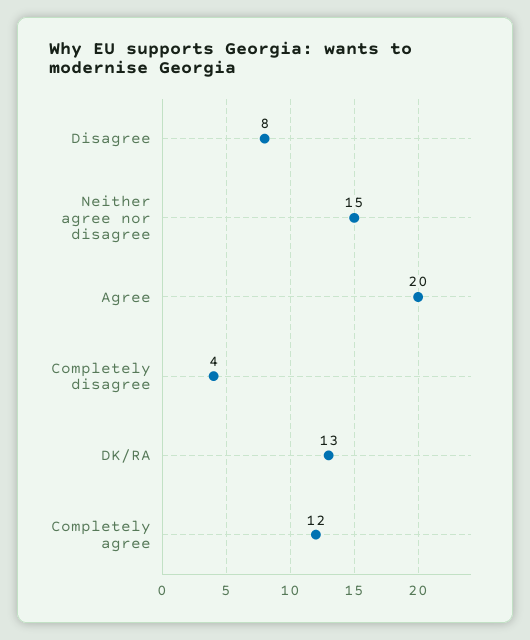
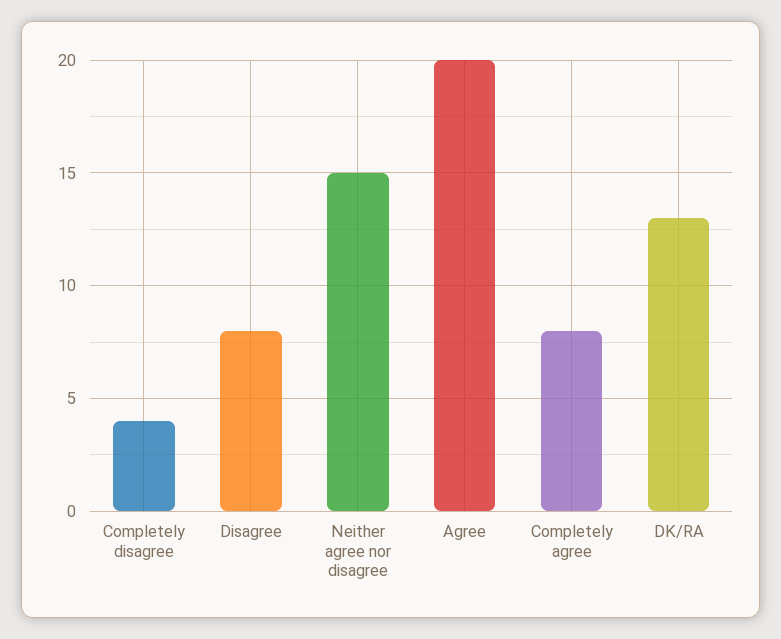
Completely agree: 12 -> 8

